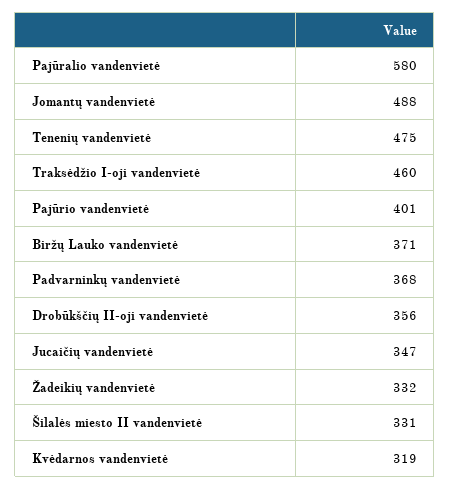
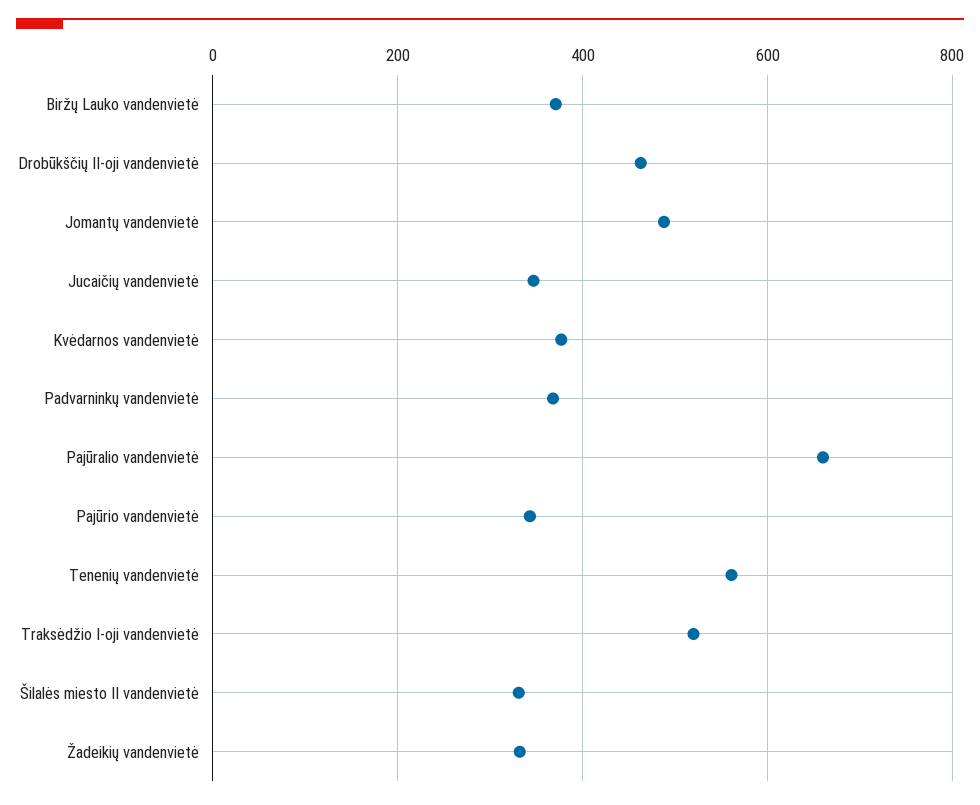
Pajūralio vandenvietė: 580 -> 660
Tenenių vandenvietė: 475 -> 560
Traksėdžio I-oji vandenvietė: 460 -> 520
Pajūrio vandenvietė: 401 -> 340
Drobūkščių II-oji vandenvietė: 356 -> 460
Kvėdarnos vandenvietė: 319 -> 380

